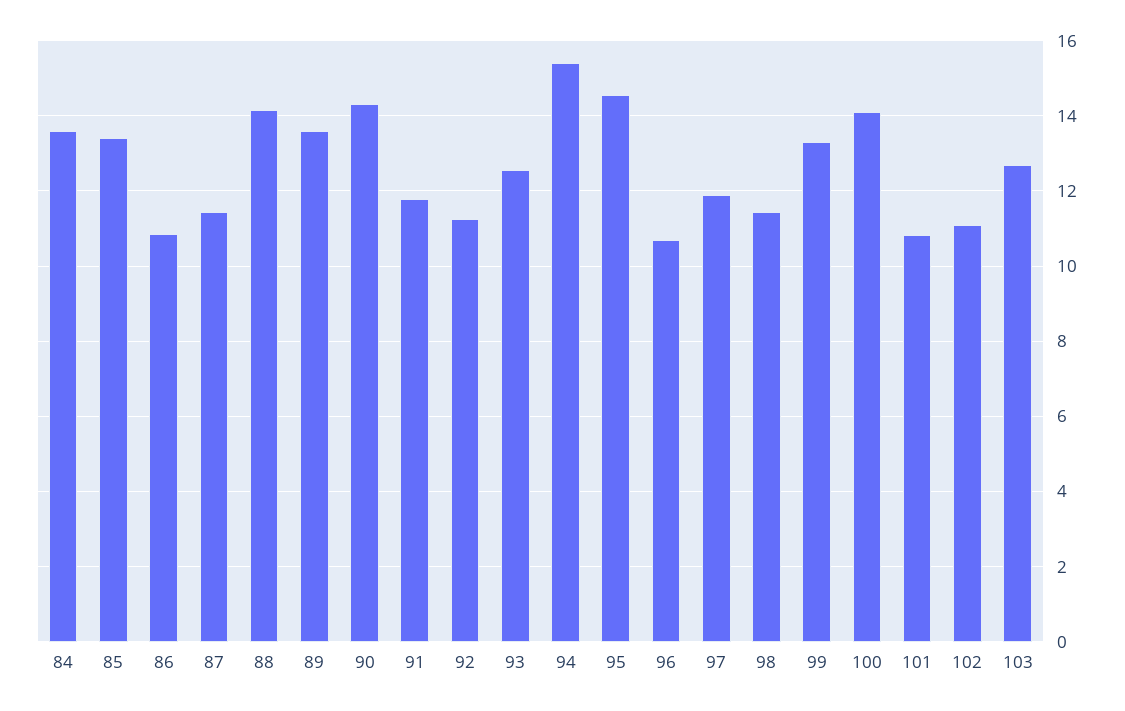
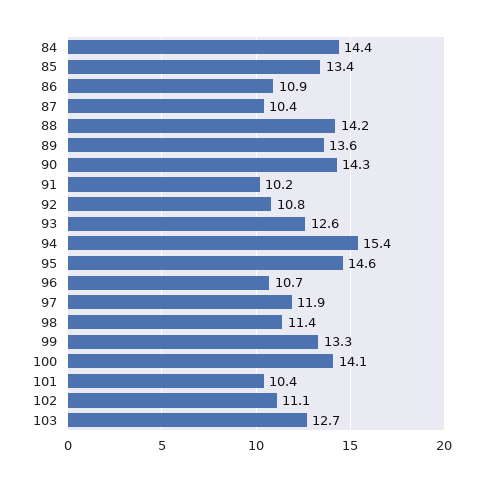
84: 13.6 -> 14.4
87: 11.4 -> 10.4
91: 11.8 -> 10.2
92: 11.2 -> 10.8
101: 10.8 -> 10.4

